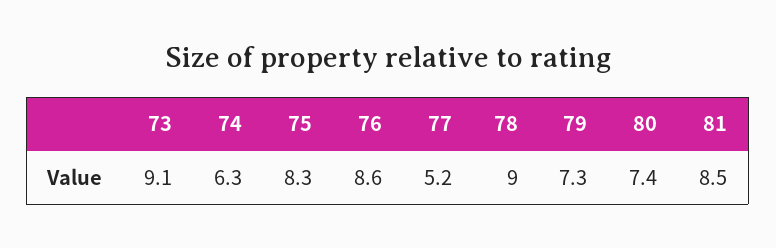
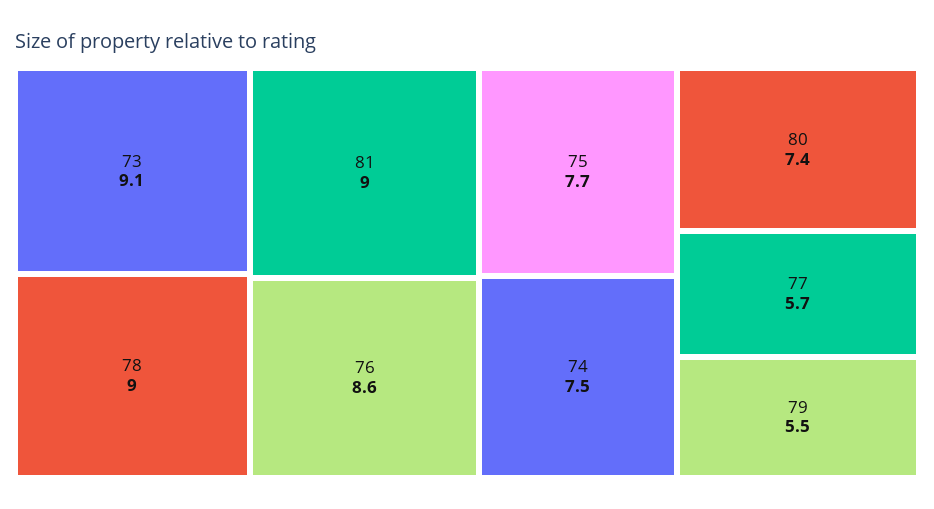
74: 6.3 -> 7.5
75: 8.3 -> 7.7
77: 5.2 -> 5.7
79: 7.3 -> 5.5
81: 8.5 -> 9

